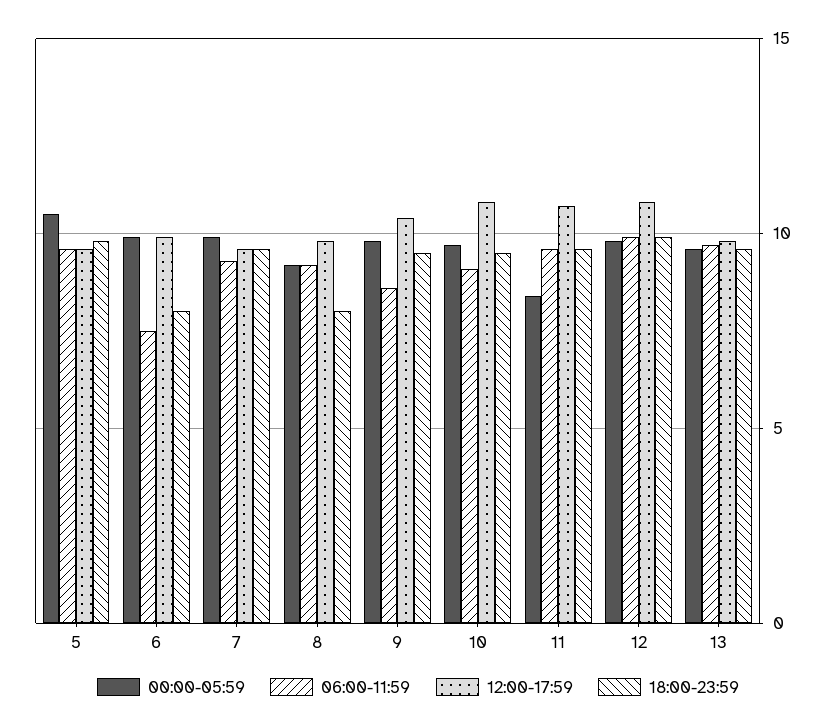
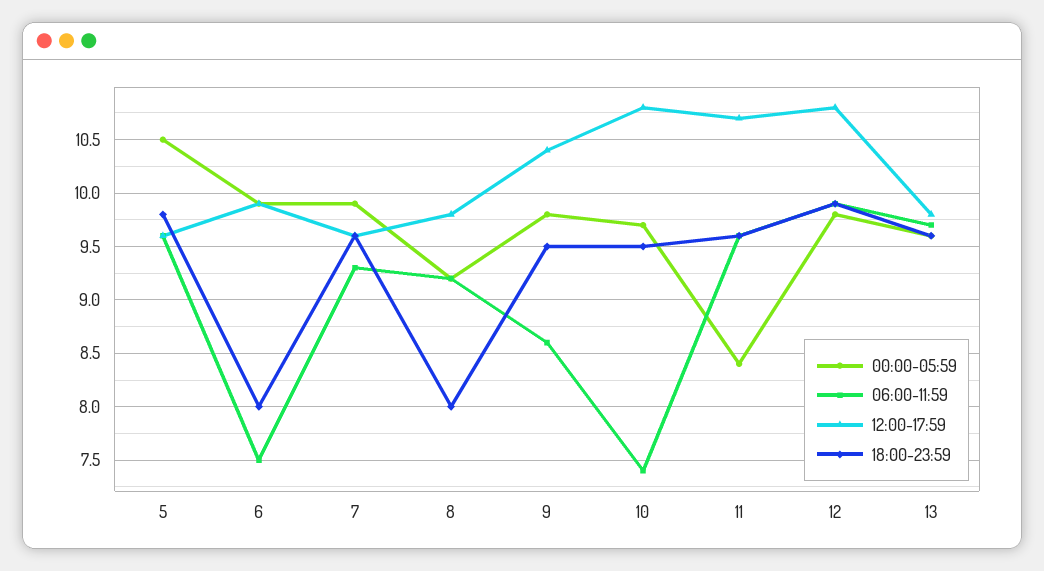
06:00-11:59, 10: 9 -> 7.4

